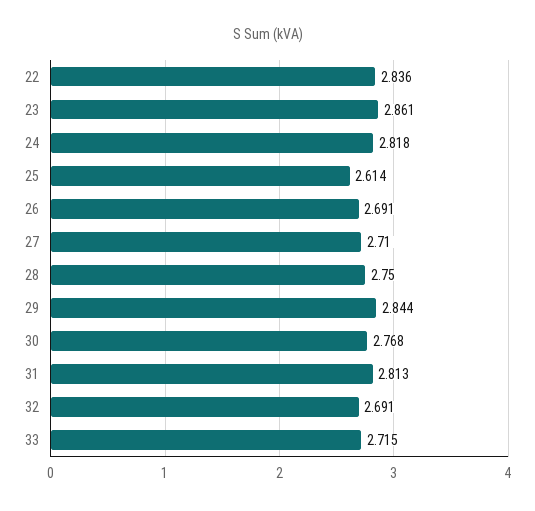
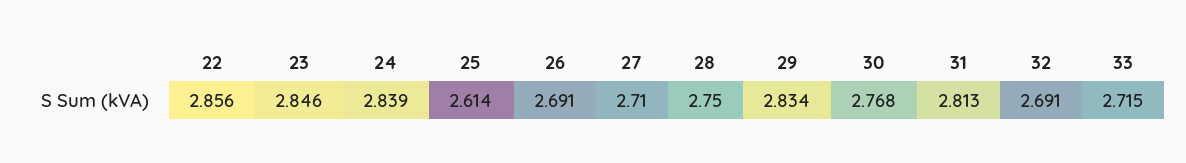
22: 2.836 -> 2.856
23: 2.861 -> 2.846
24: 2.818 -> 2.839
29: 2.844 -> 2.834

